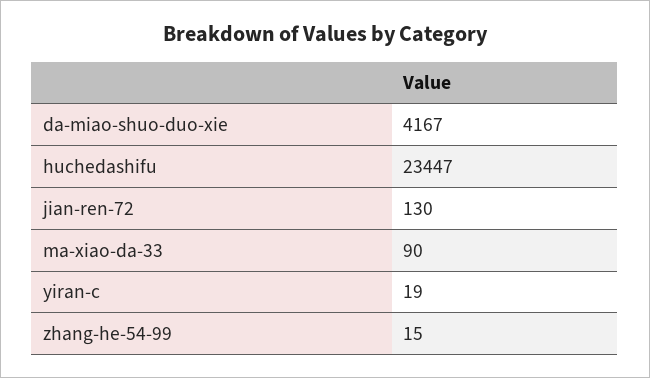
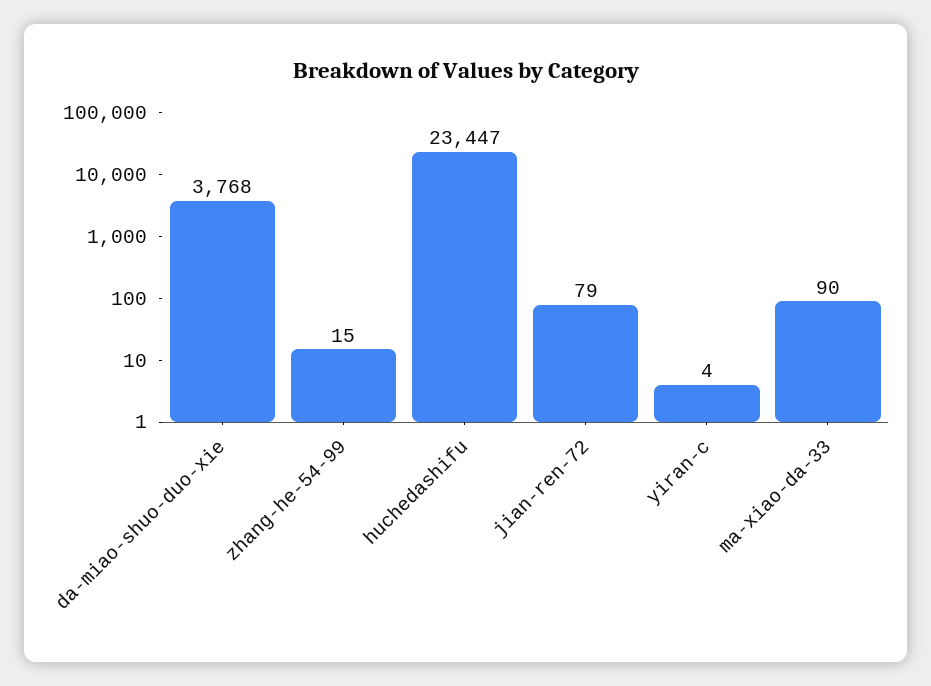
da-miao-shuo-duo-xie: 4167 -> 3768
jian-ren-72: 130 -> 79
yiran-c: 19 -> 4

